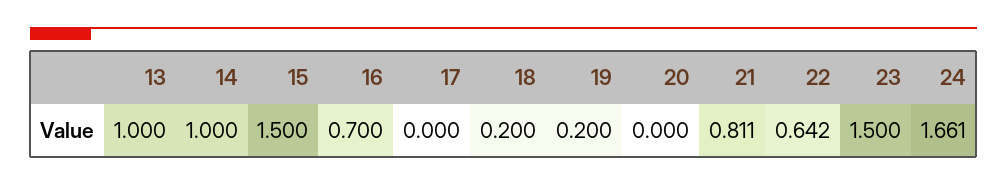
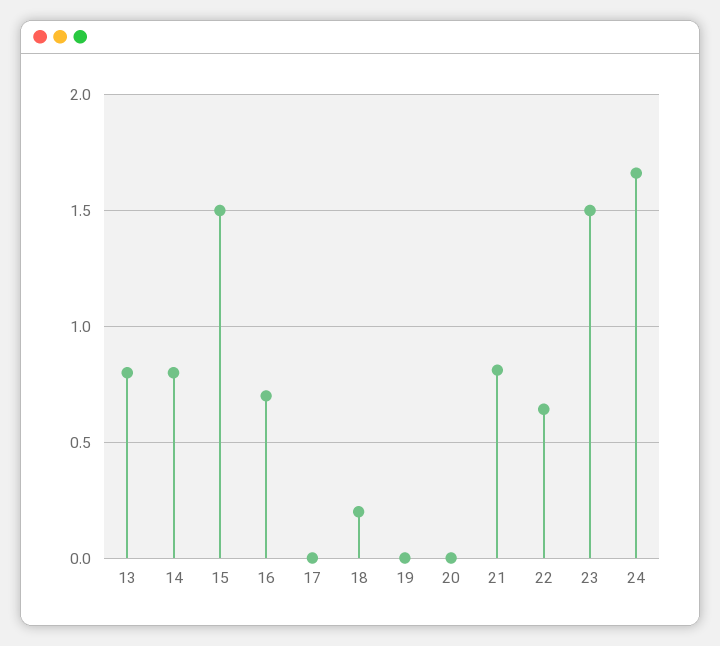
13: 1 -> 0.8
14: 1 -> 0.8
19: 0.2 -> 0

